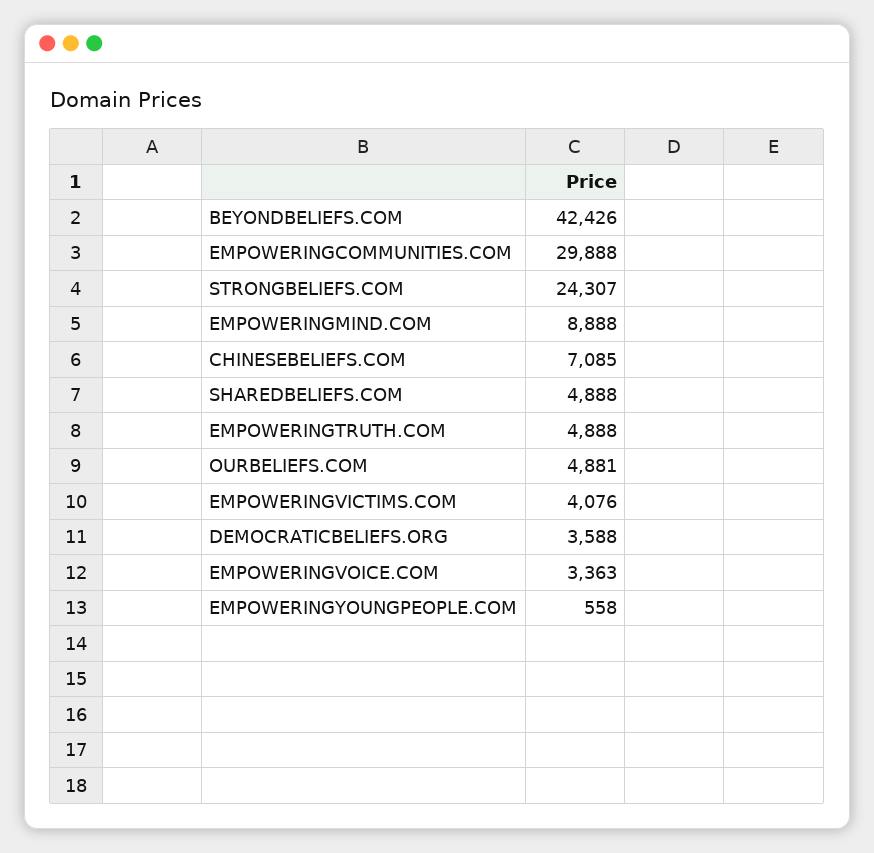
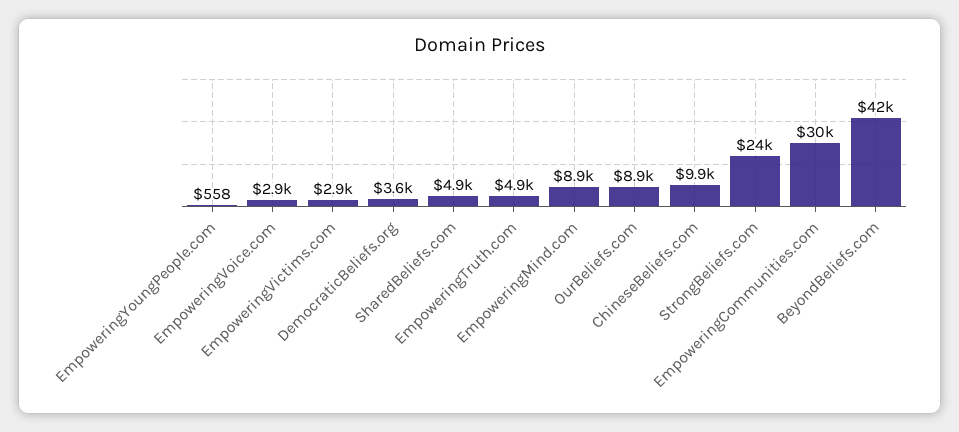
CHINESEBELIEFS.COM: 7085 -> 9900
OURBELIEFS.COM: 4881 -> 8900
EMPOWERINGVICTIMS.COM: 4076 -> 2900
EMPOWERINGVOICE.COM: 3363 -> 2900

